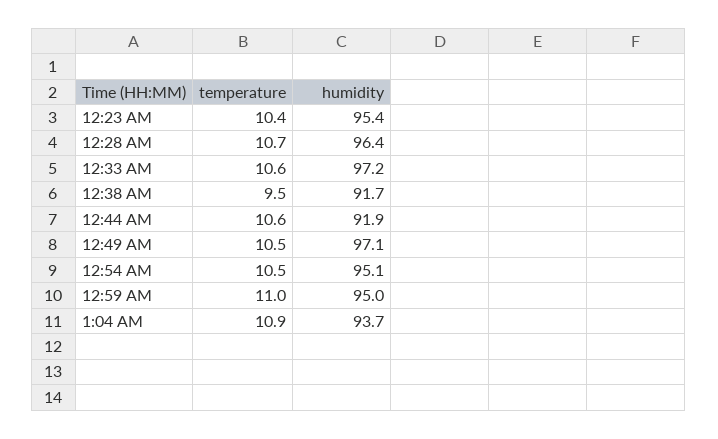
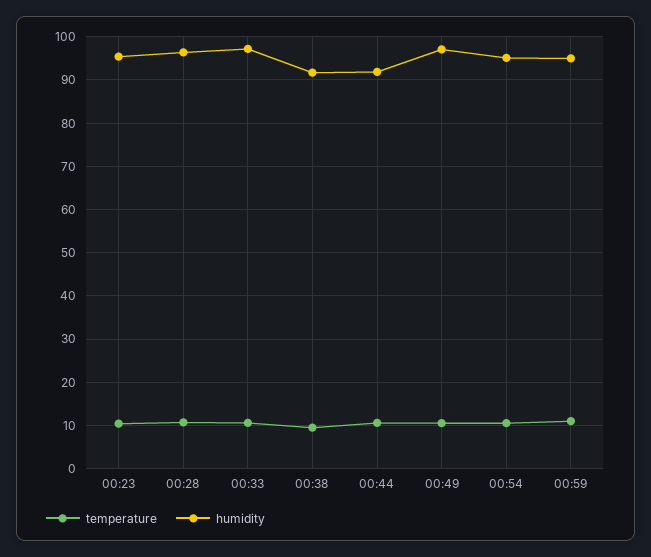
temperature, 1:04 AM: 10.9 -> none
humidity, 1:04 AM: 93.7 -> none

